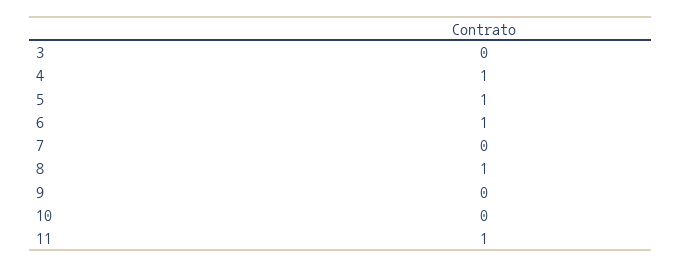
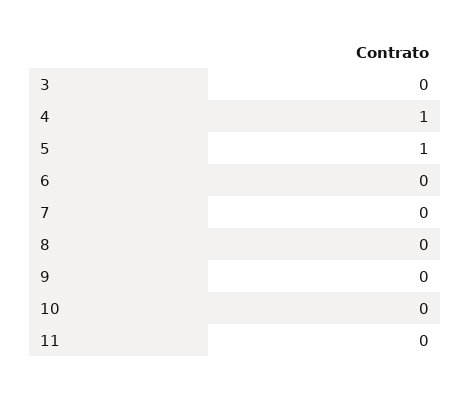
6: 1 -> 0
8: 1 -> 0
11: 1 -> 0

